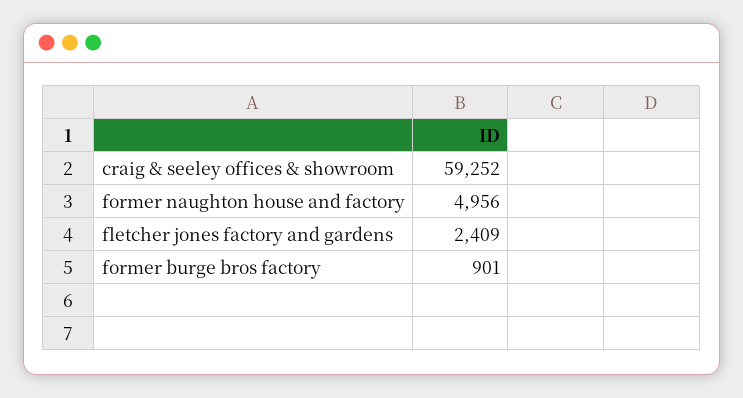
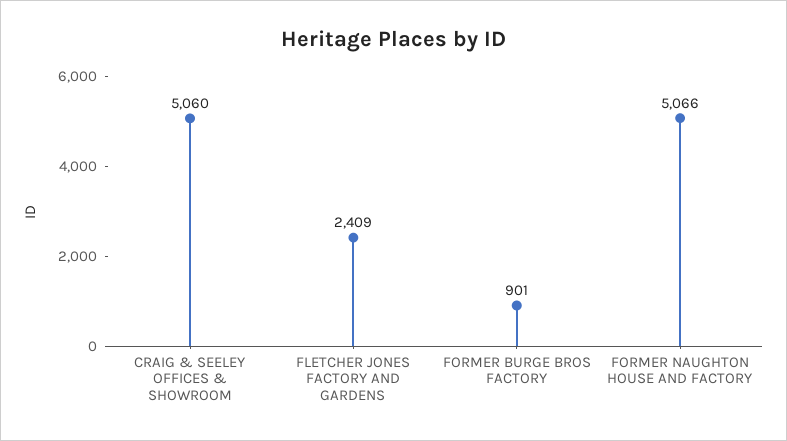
craig & seeley offices & showroom: 59252 -> 5060
former naughton house and factory: 4956 -> 5066

